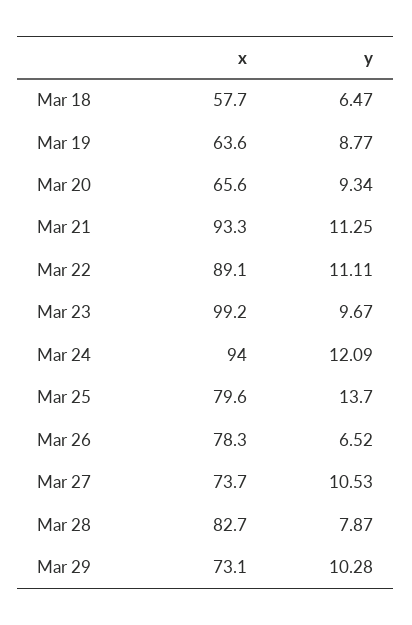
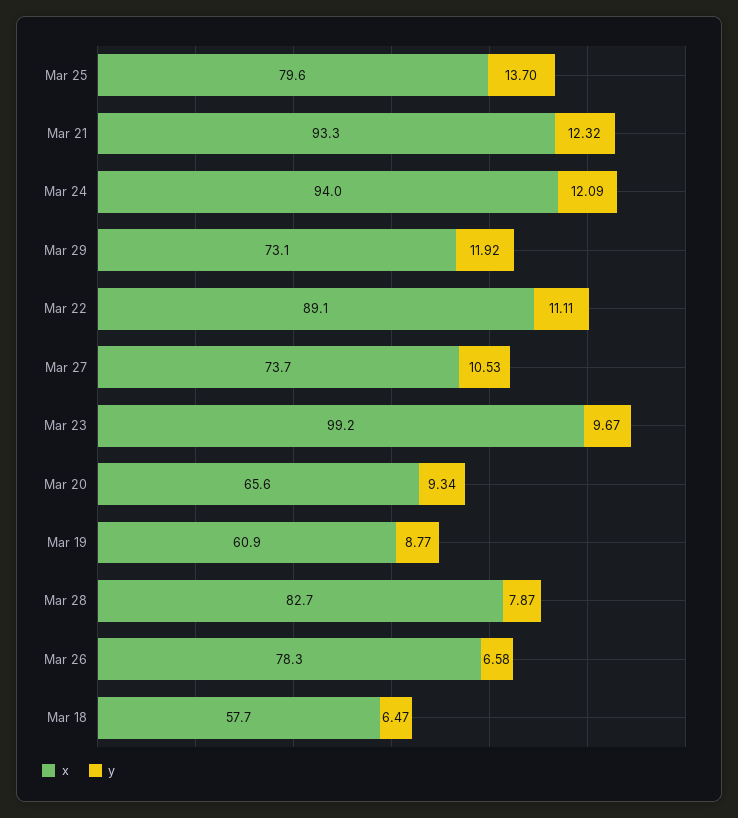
x, Mar 19: 63.6 -> 60.9
y, Mar 21: 11.25 -> 12.32
y, Mar 26: 6.52 -> 6.58
y, Mar 29: 10.28 -> 11.92

